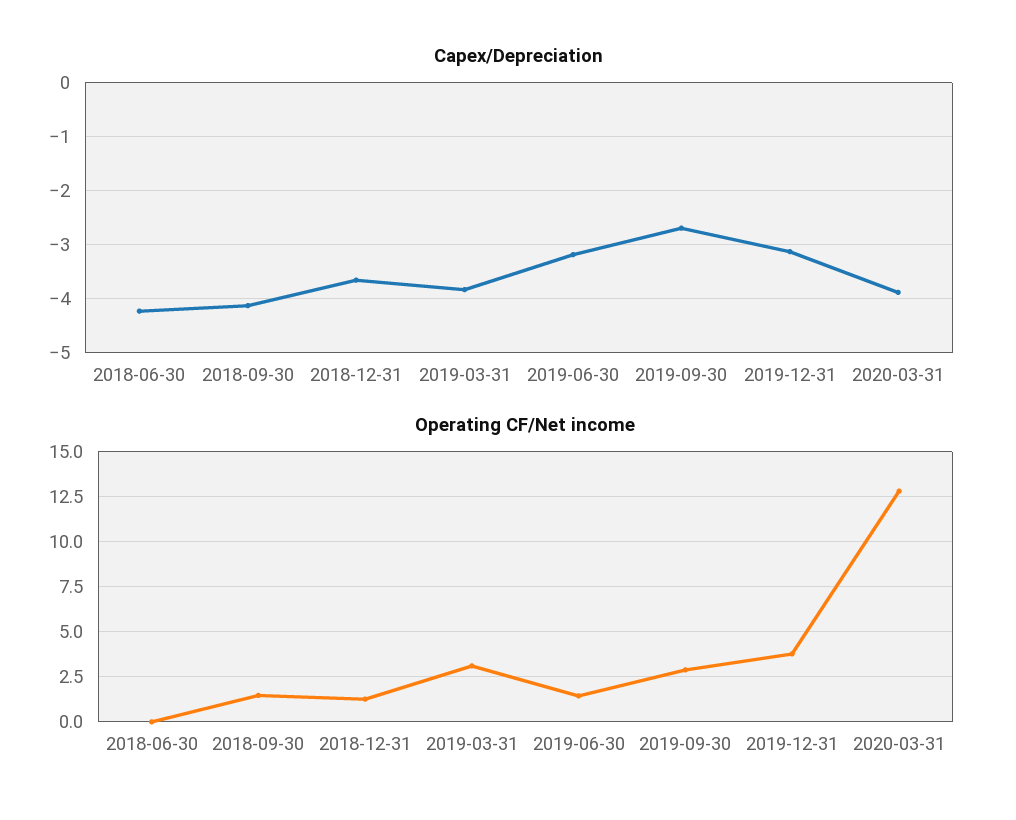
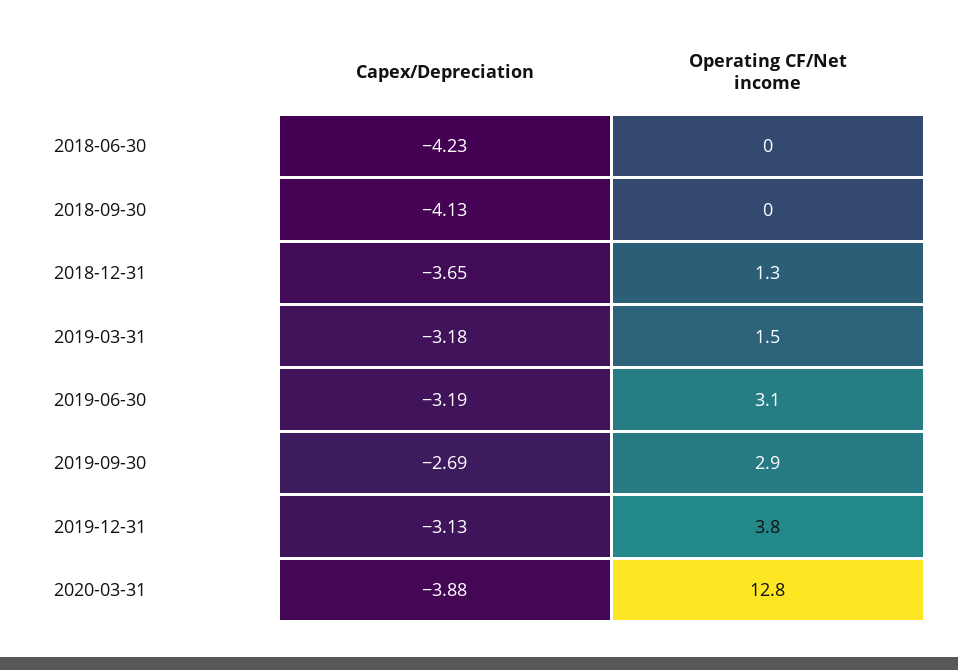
Capex/Depreciation, 2019-03-31: -3.8 -> -3.18
Operating CF/Net income, 2018-09-30: 1.5 -> 0
Operating CF/Net income, 2019-03-31: 3 -> 1.5
Operating CF/Net income, 2019-06-30: 1.5 -> 3.1

